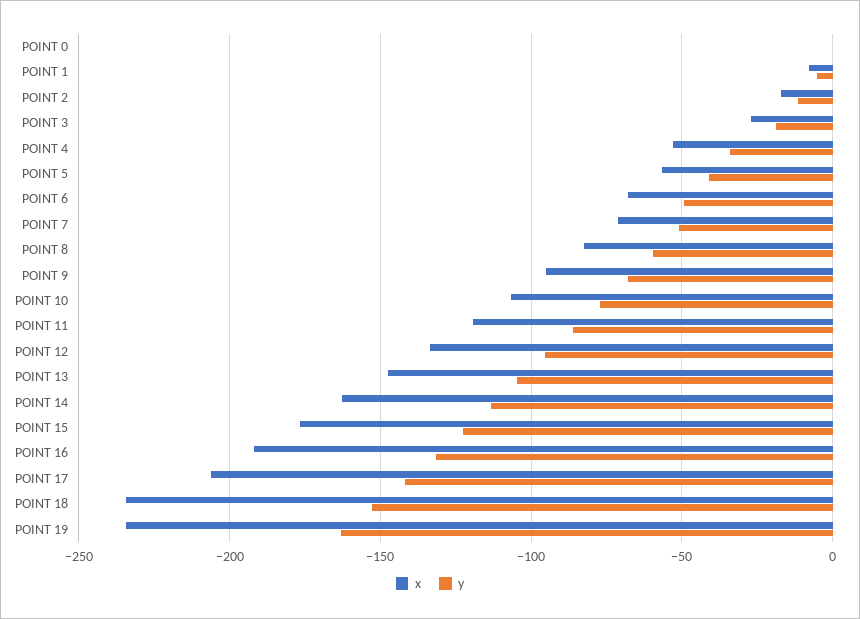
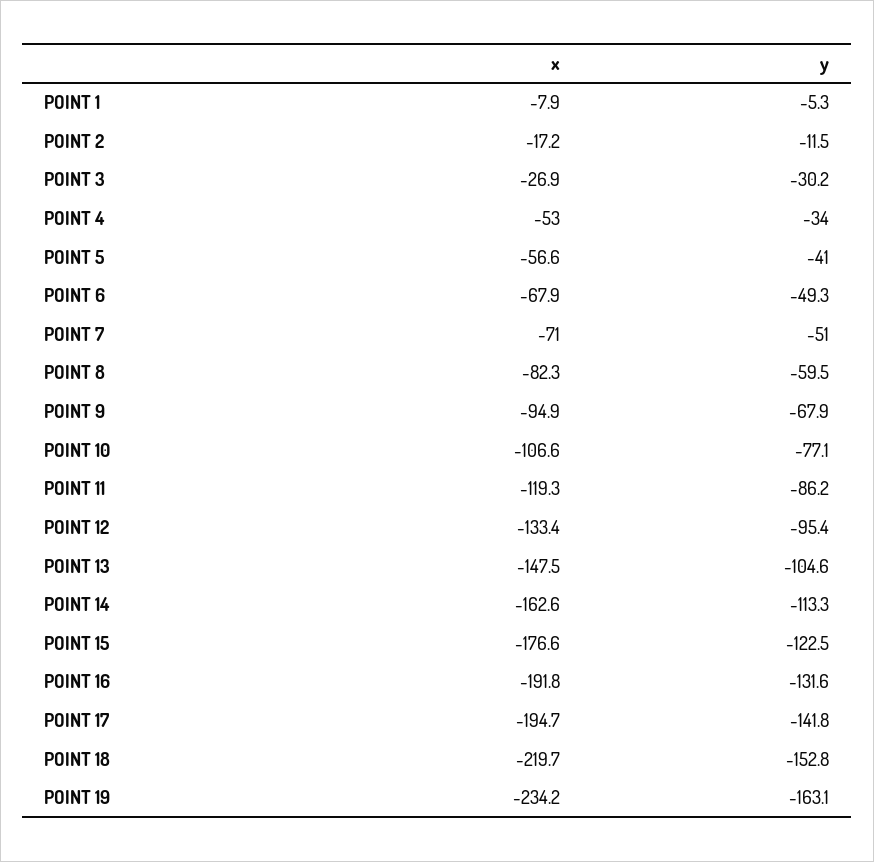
x, POINT 0: 0 -> none
y, POINT 0: 0 -> none
y, POINT 3: -20 -> -30.2
x, POINT 17: -205 -> -194.7
x, POINT 18: -235 -> -219.7

